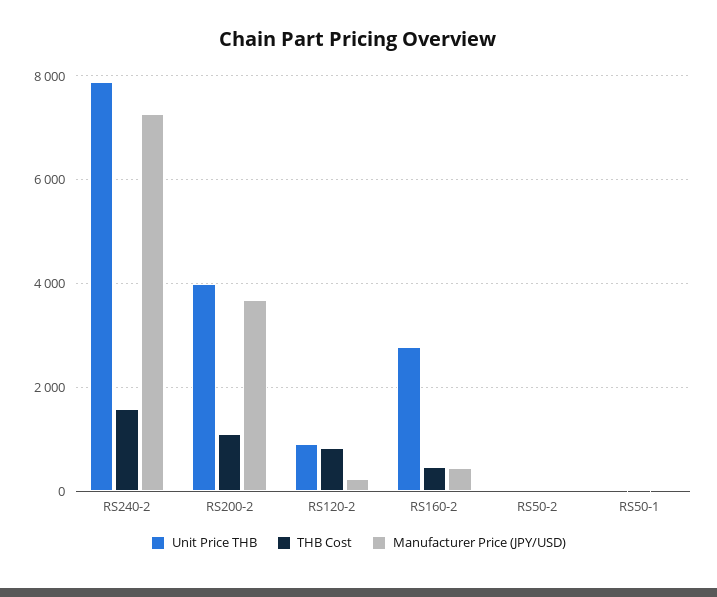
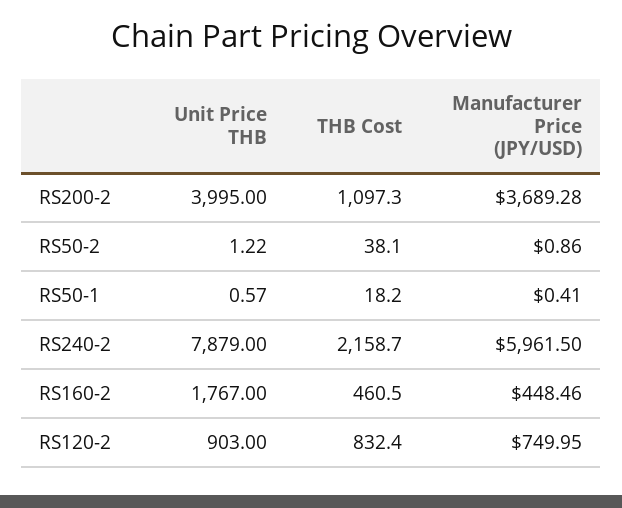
THB Cost, RS240-2: 1600 -> 2158.7
Manufacturer Price (JPY/USD), RS240-2: 7200 -> 5961.5
Manufacturer Price (JPY/USD), RS120-2: 200 -> 749.95
Unit Price THB, RS160-2: 2800 -> 1767

